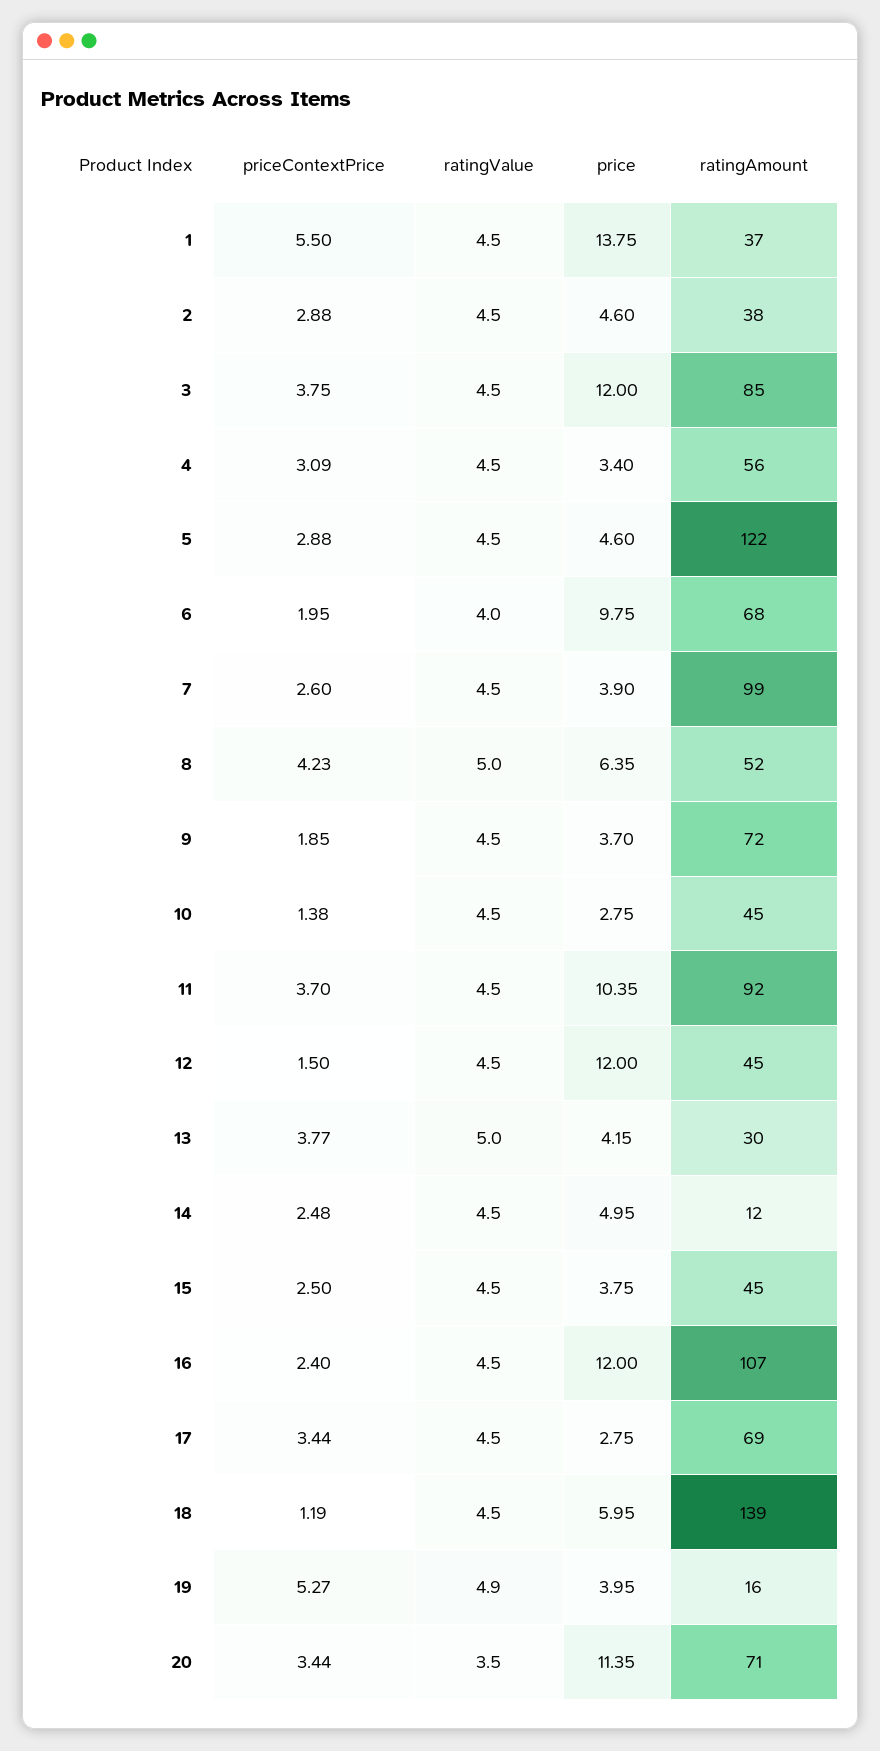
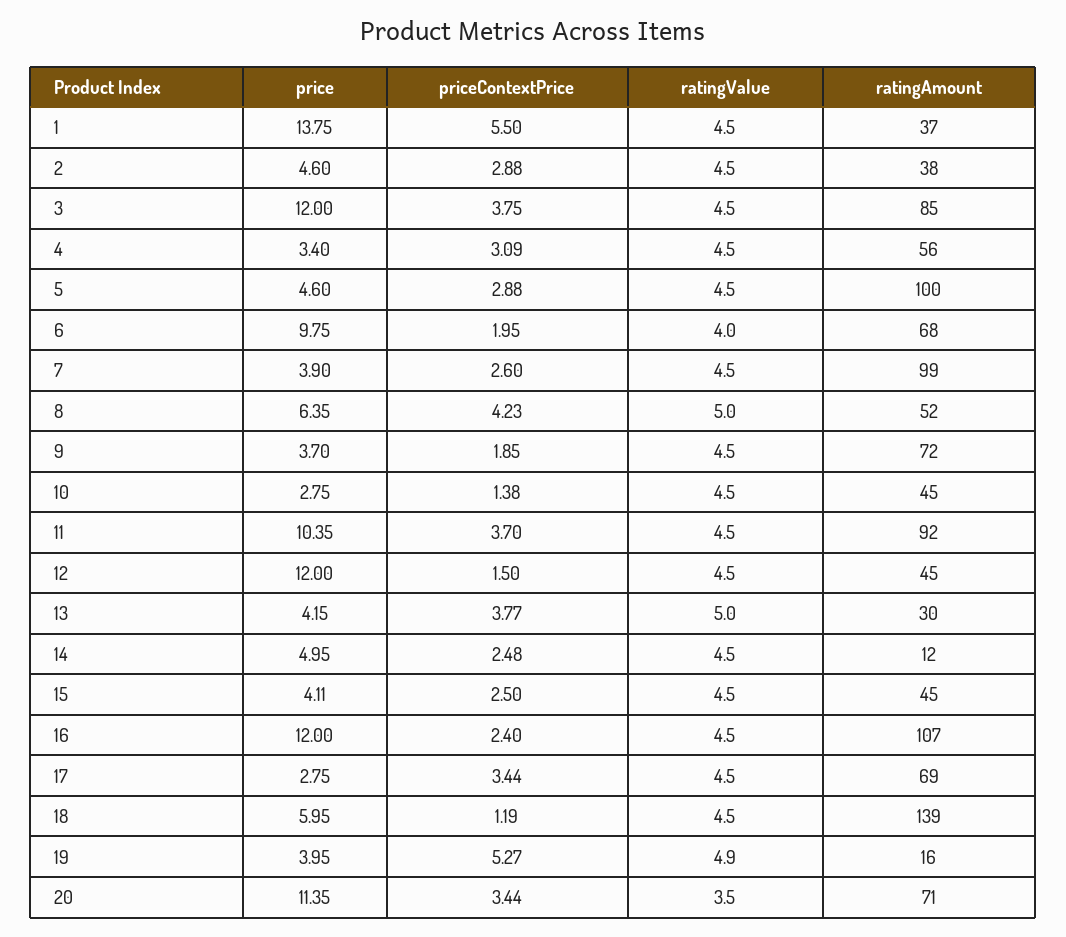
ratingAmount, 5: 122 -> 100
price, 15: 3.75 -> 4.11

